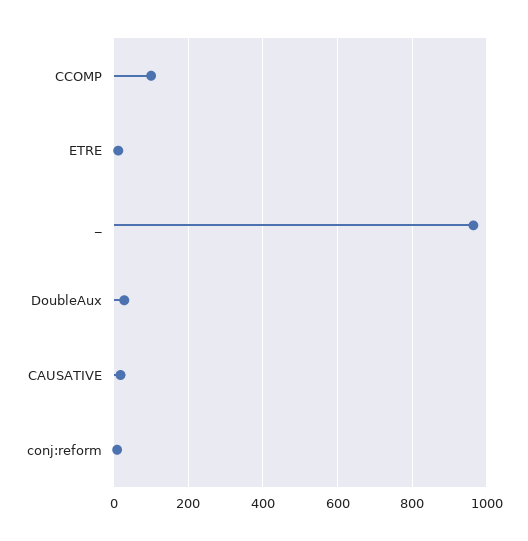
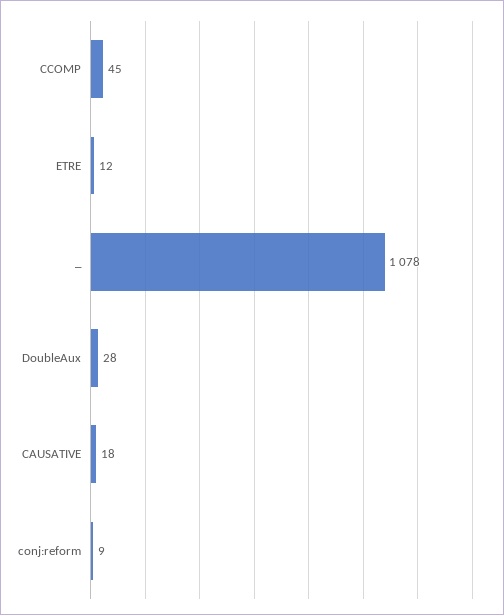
CCOMP: 100 -> 45
_: 960 -> 1078

